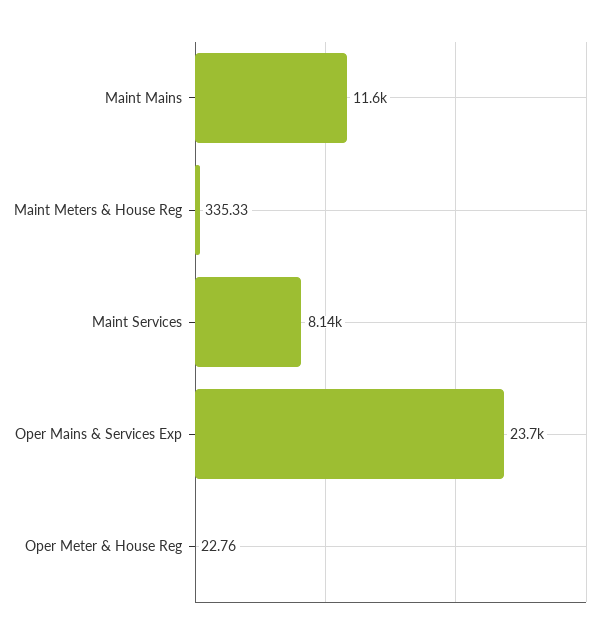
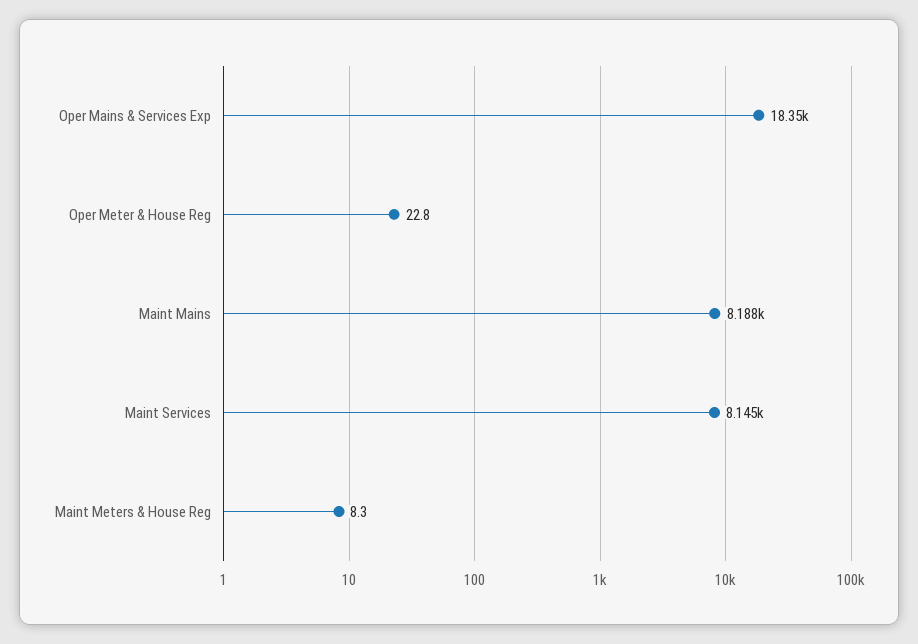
Maint Mains: 11600 -> 8188
Maint Meters & House Reg: 335.33 -> 8.3
Oper Mains & Services Exp: 23700 -> 18350

